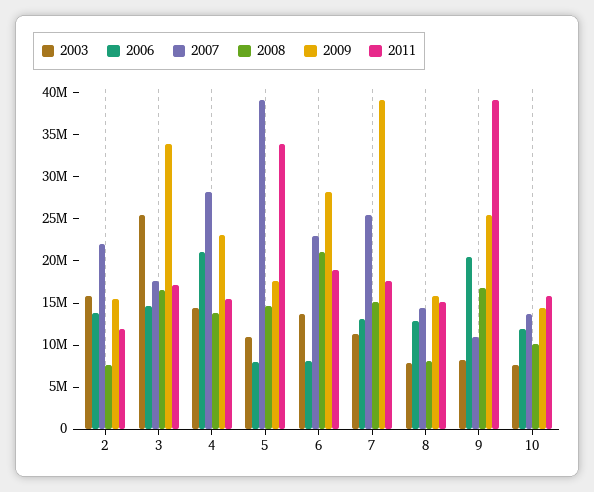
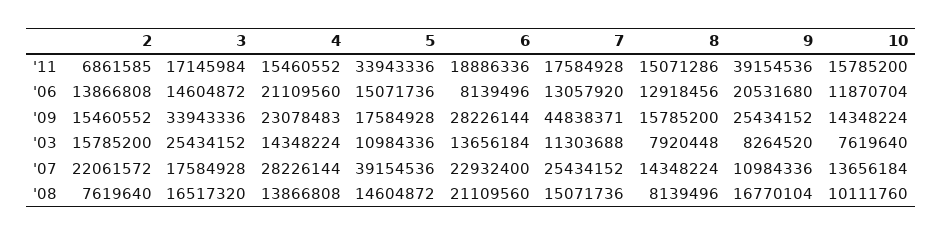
2011, 2: 12000000 -> 6861585
2006, 5: 8000000 -> 15071736
2009, 7: 39000000 -> 44838371

